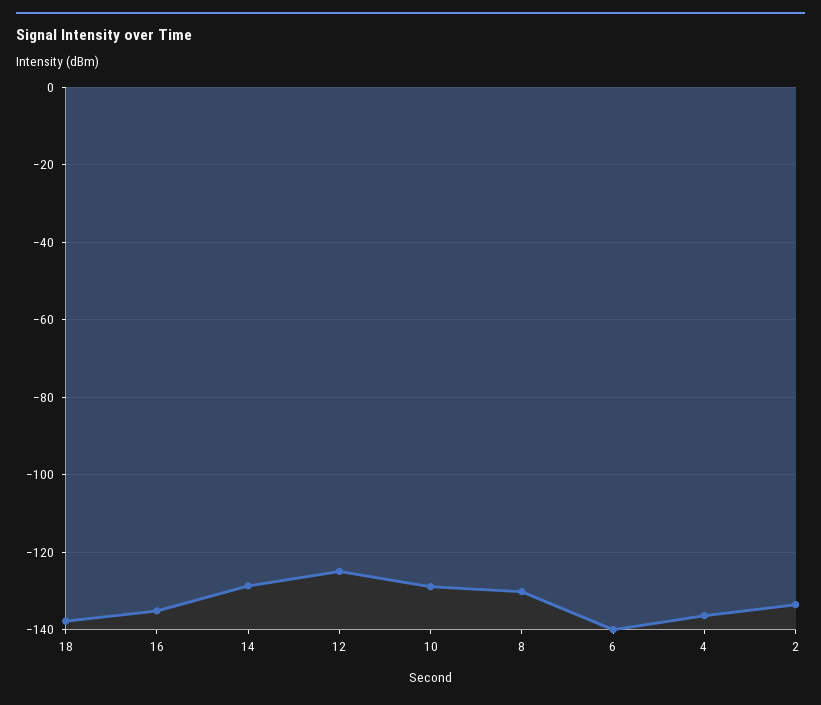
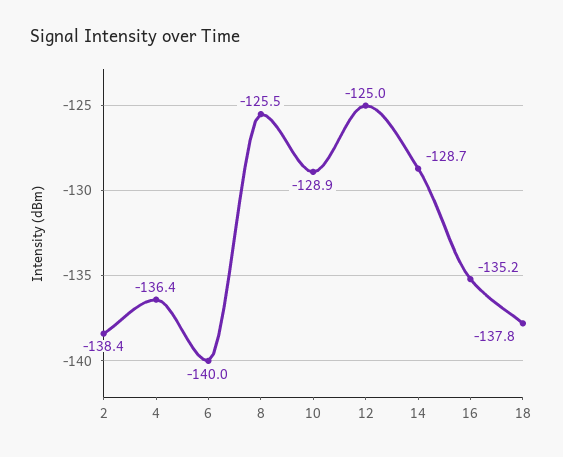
8: -130 -> -125.5
2: -134 -> -138.4

